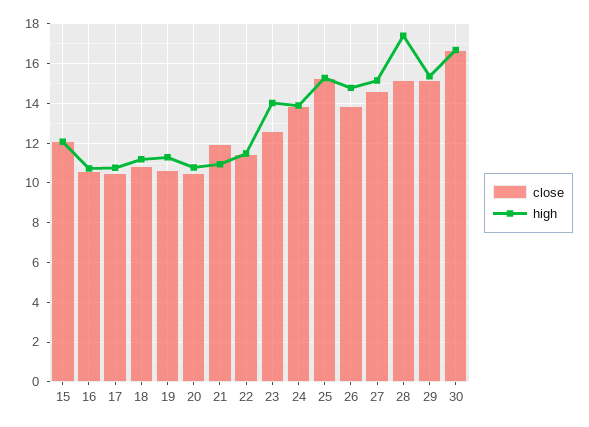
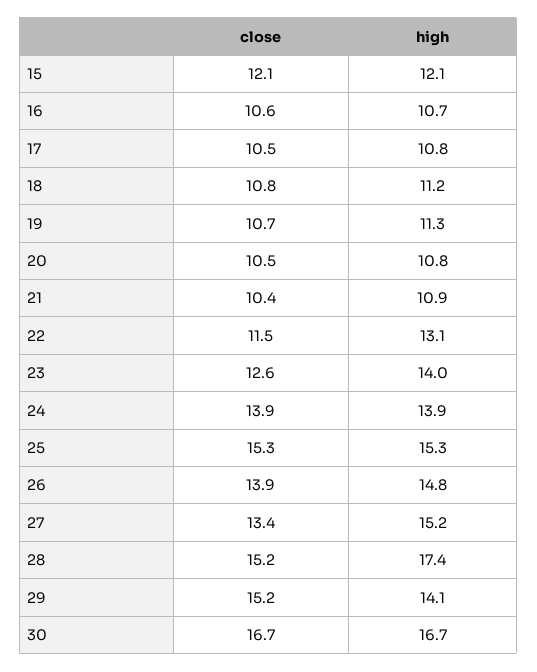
close, 21: 12 -> 10.4
high, 22: 11.5 -> 13.1
close, 27: 14.5 -> 13.4
high, 29: 15.5 -> 14.1

